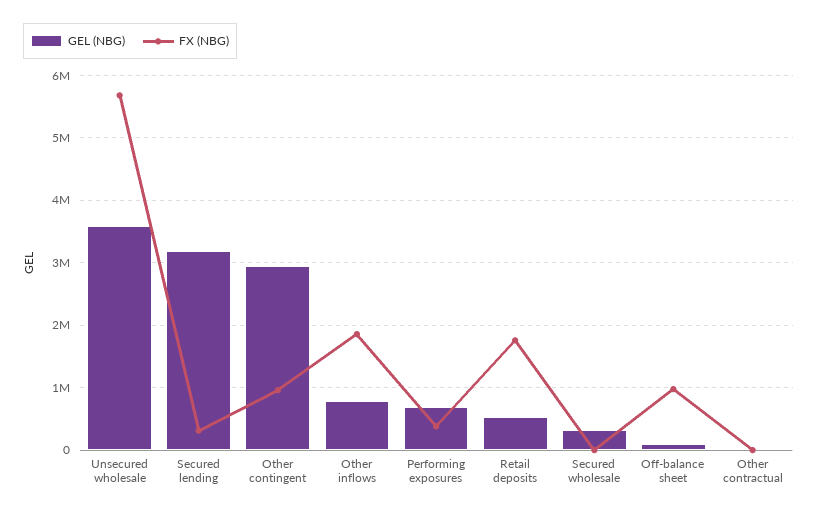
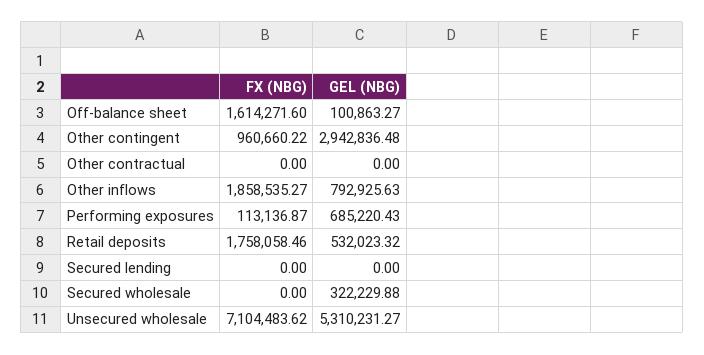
GEL (NBG), Unsecured wholesale: 3600000 -> 5310231.27
FX (NBG), Unsecured wholesale: 5700000 -> 7104483.62
GEL (NBG), Secured lending: 3200000 -> 0
FX (NBG), Secured lending: 300000 -> 0
FX (NBG), Performing exposures: 400000 -> 113136.87
FX (NBG), Off-balance sheet: 1000000 -> 1614271.6

